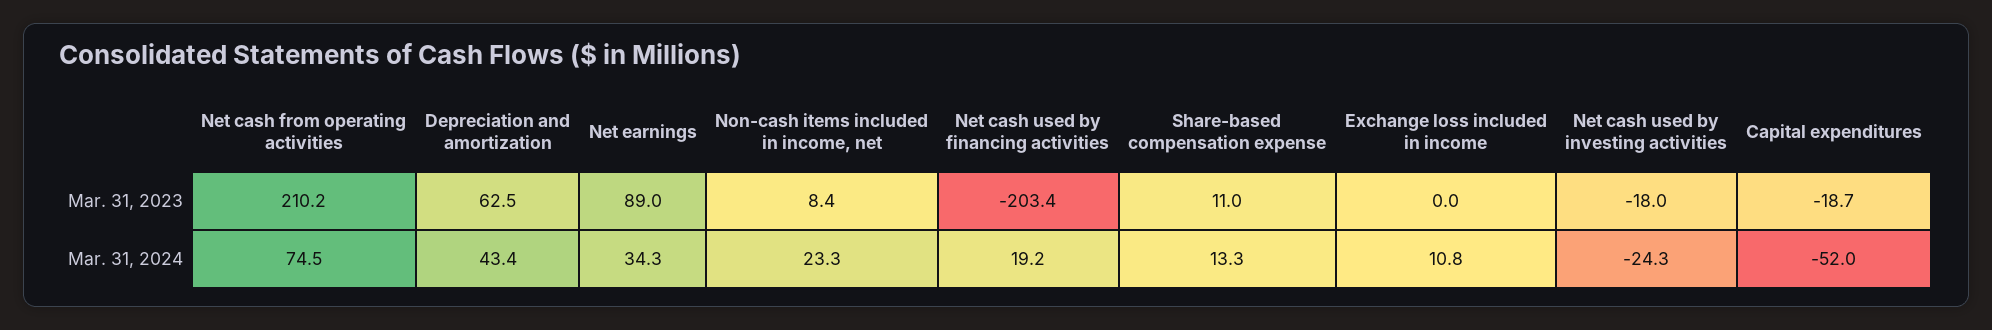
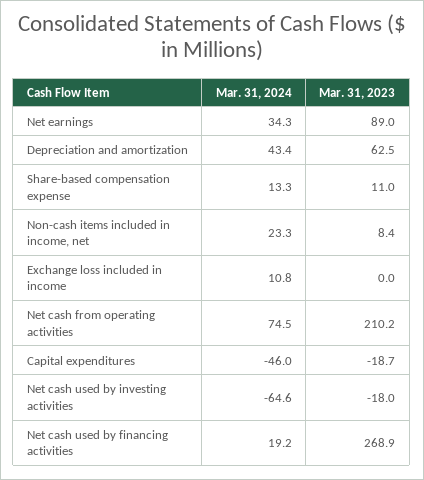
Net cash used by financing activities, Mar. 31, 2023: -203.4 -> 268.9
Net cash used by investing activities, Mar. 31, 2024: -24.3 -> -64.6
Capital expenditures, Mar. 31, 2024: -52 -> -46

